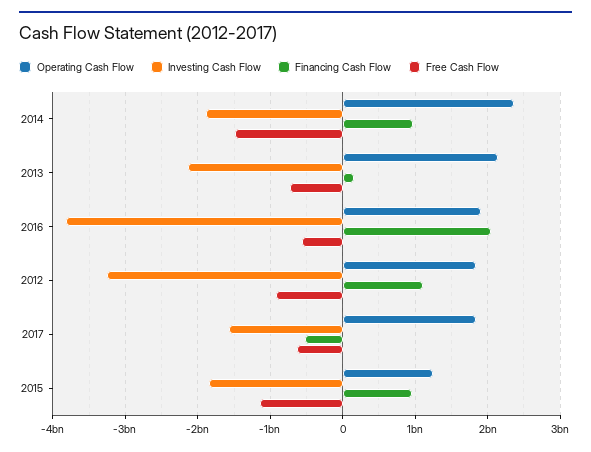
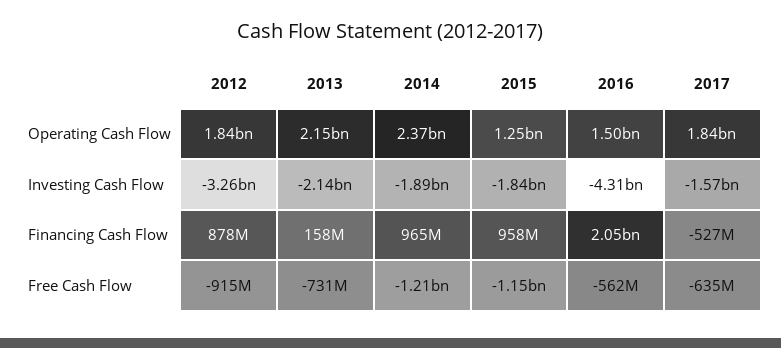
Free Cash Flow, 2014: -1500000000 -> -1210000000
Operating Cash Flow, 2016: 1900000000 -> 1500000000
Investing Cash Flow, 2016: -3800000000 -> -4310000000
Financing Cash Flow, 2012: 1100000000 -> 878000000

